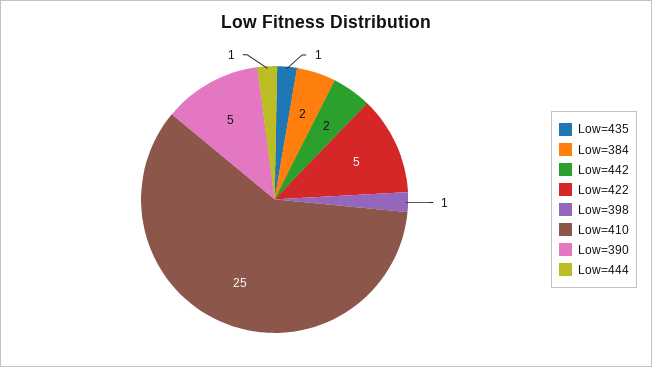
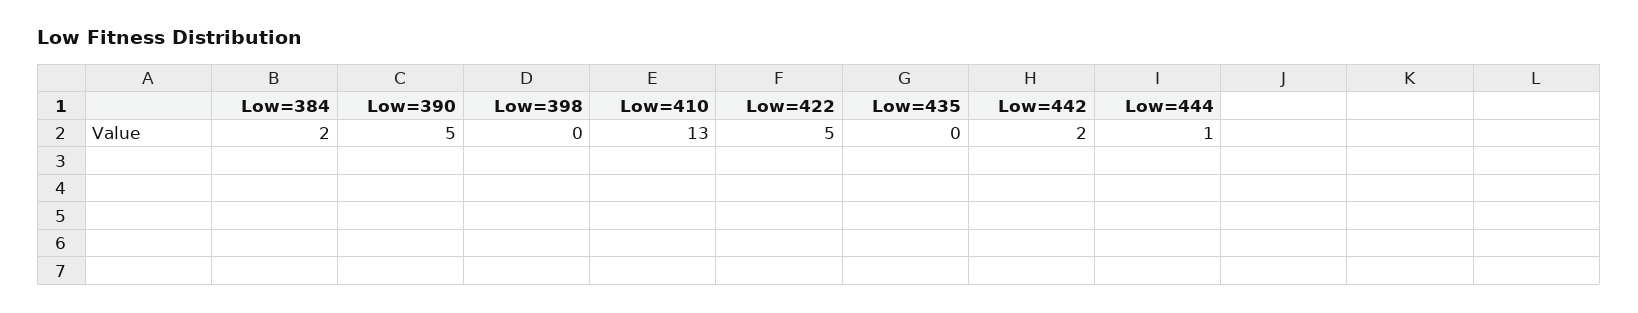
Low=435: 1 -> 0
Low=398: 1 -> 0
Low=410: 25 -> 13

